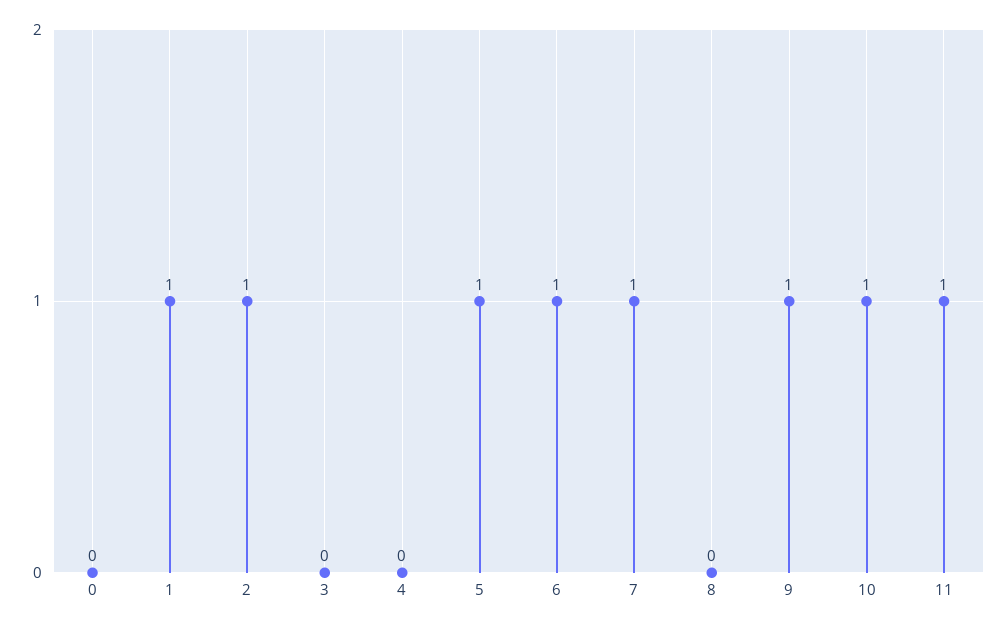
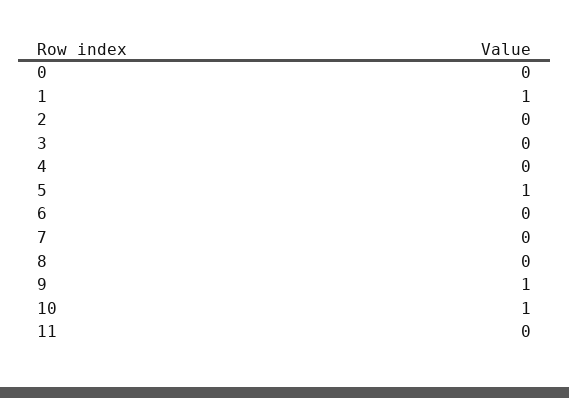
2: 1 -> 0
6: 1 -> 0
7: 1 -> 0
11: 1 -> 0

